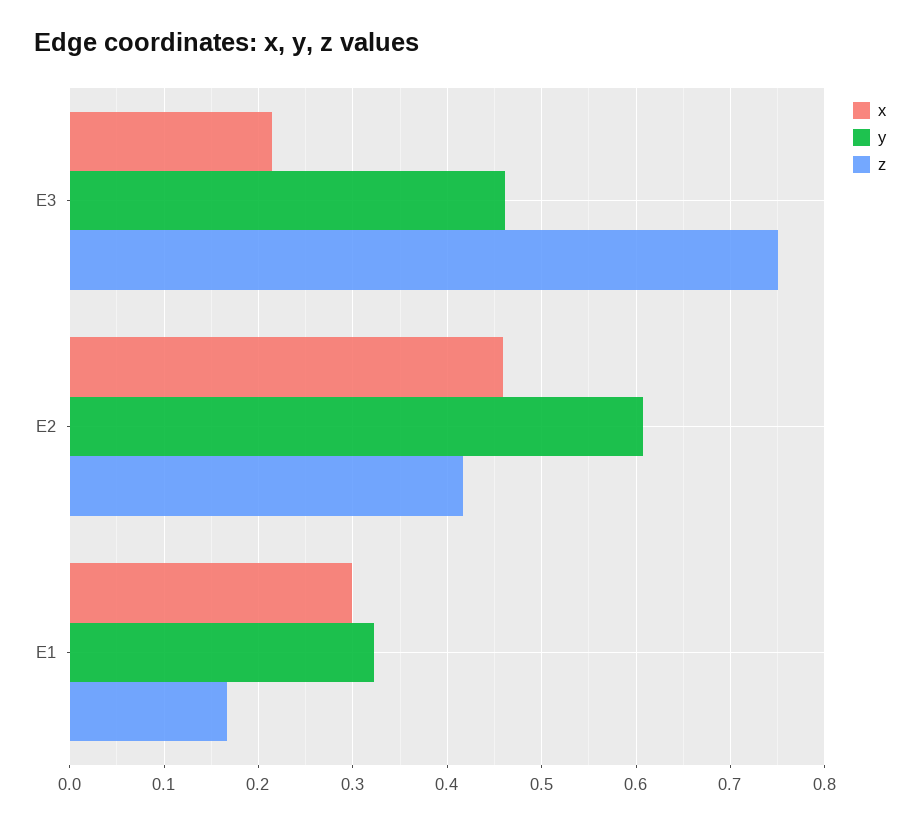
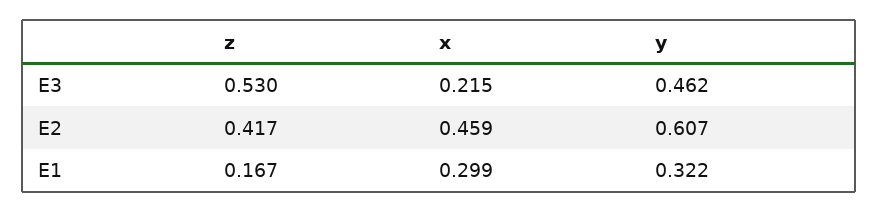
z, E3: 0.75 -> 0.53

